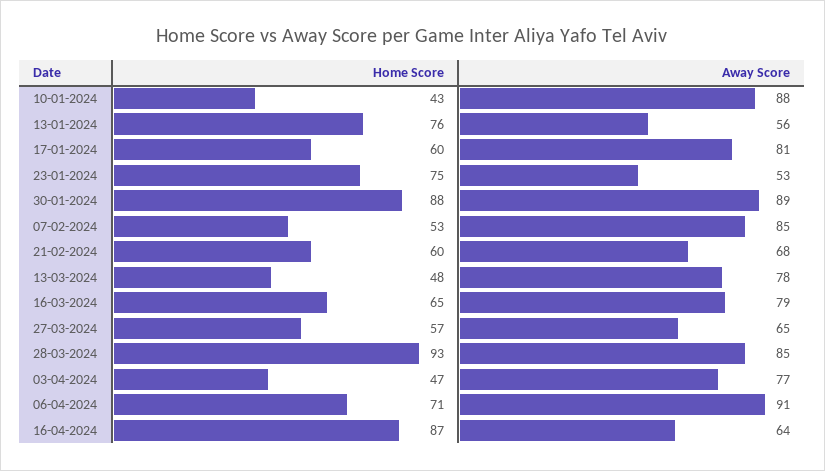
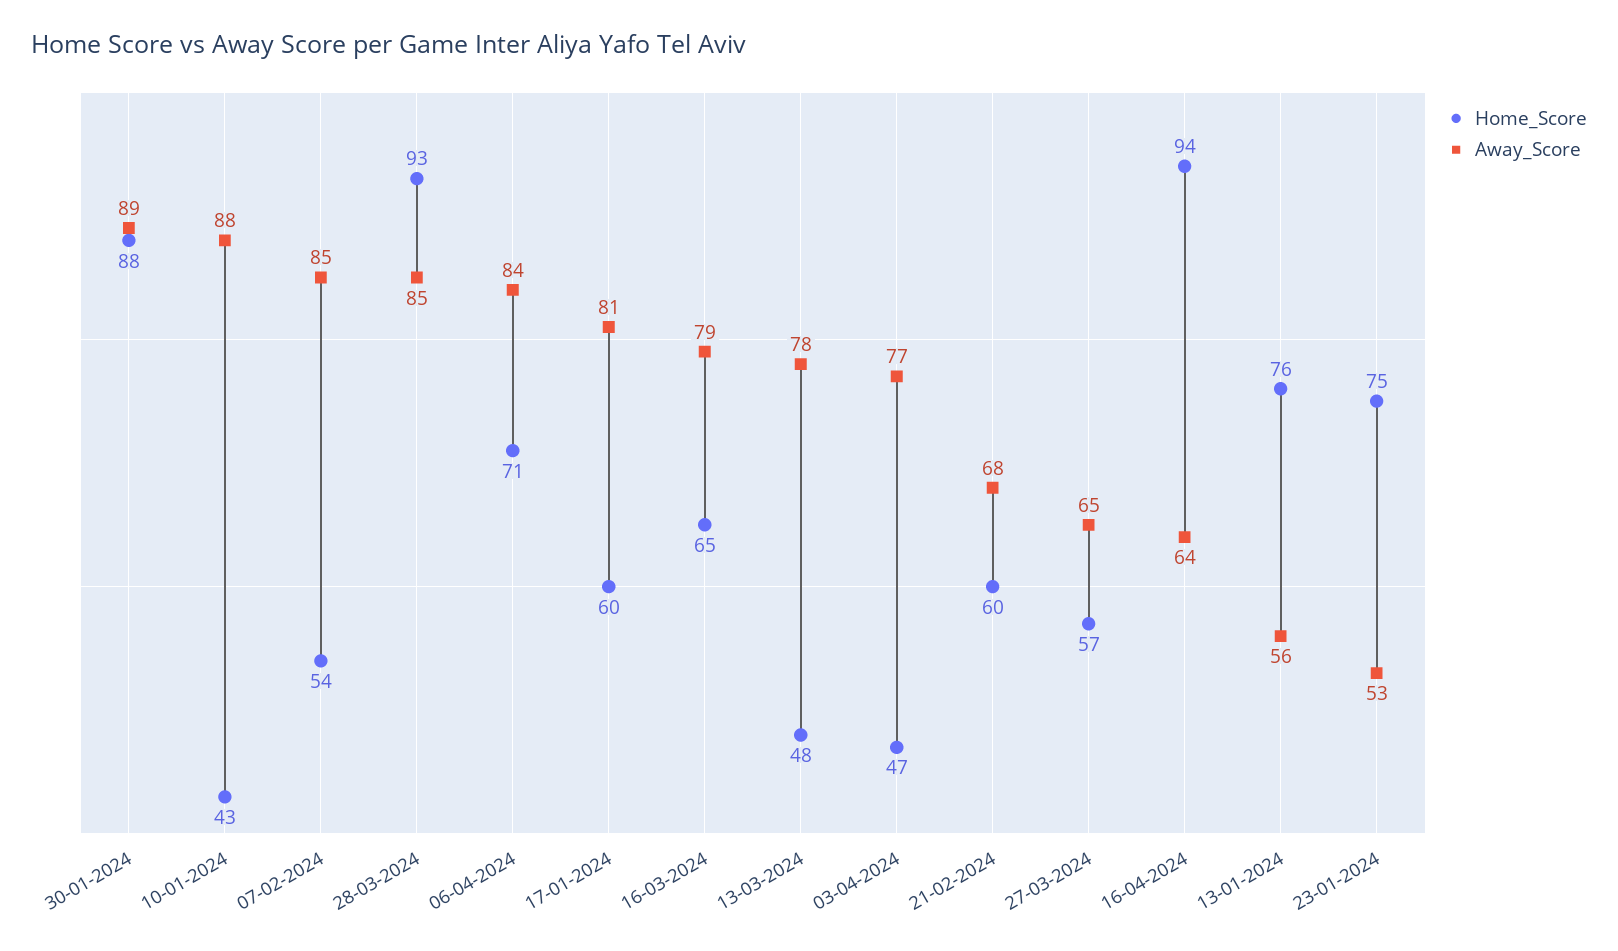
Home Score, 07-02-2024: 53 -> 54
Away Score, 06-04-2024: 91 -> 84
Home Score, 16-04-2024: 87 -> 94

